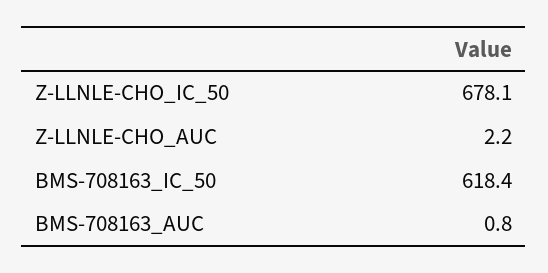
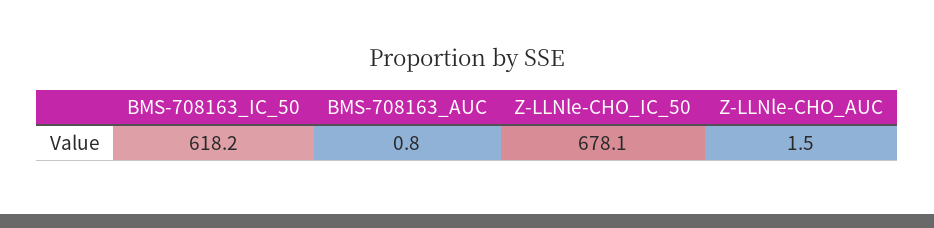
Z-LLNLE-CHO_AUC: 2.2 -> 1.5
BMS-708163_IC_50: 618.4 -> 618.2

